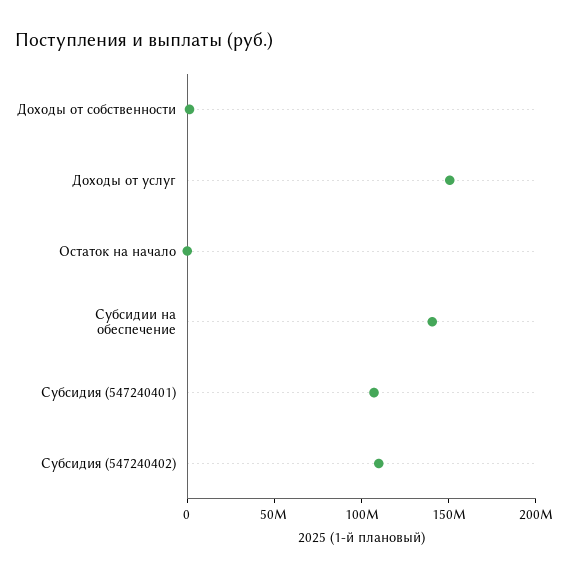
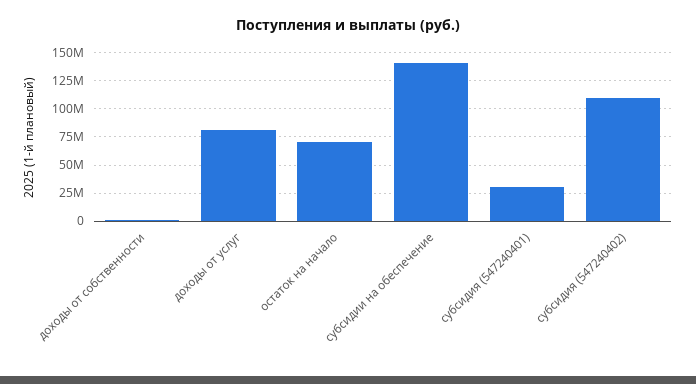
Доходы от услуг: 150000000 -> 75000000
Остаток на начало: 0 -> 75000000
Субсидия (547240401): 110000000 -> 25000000

